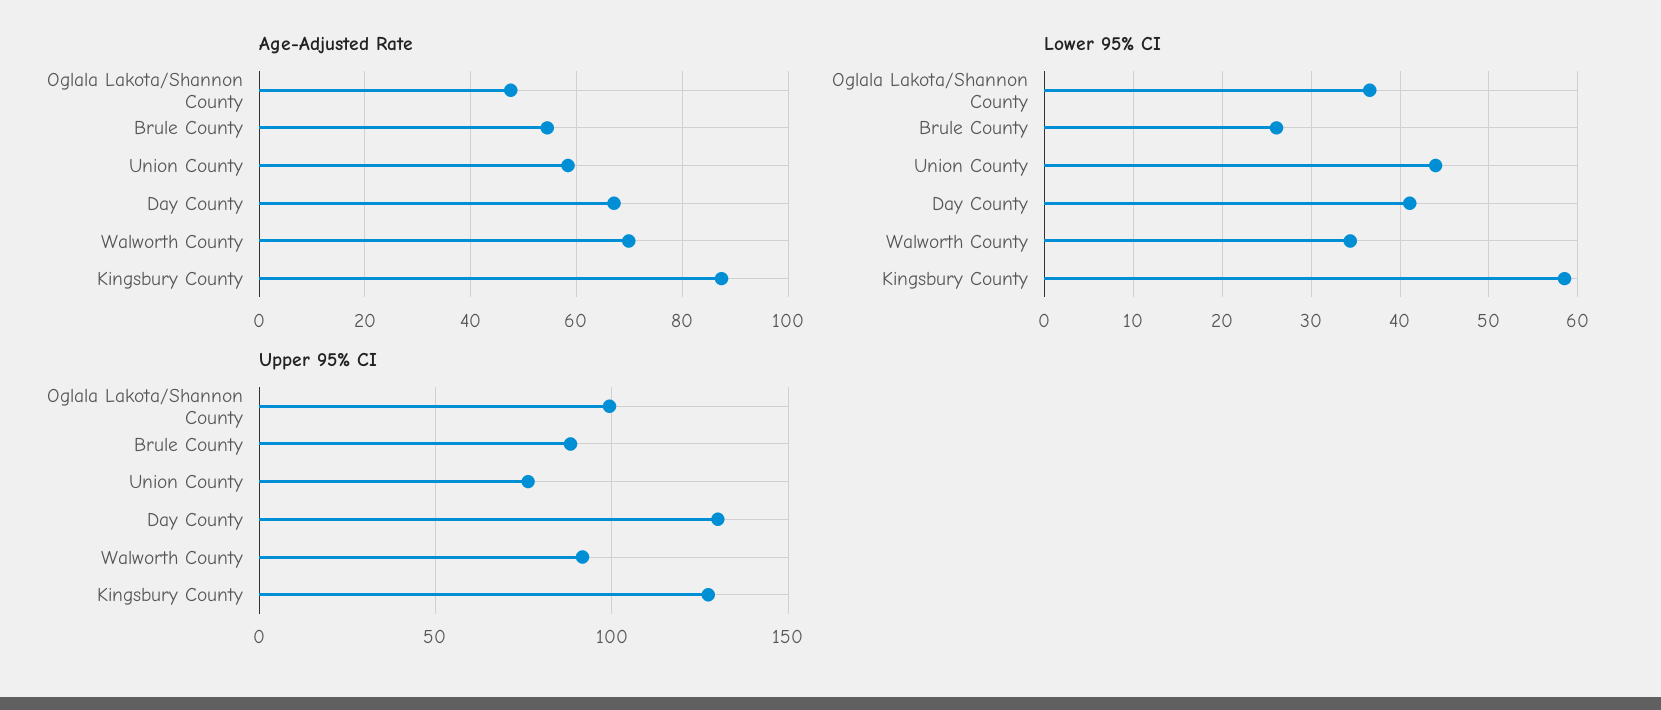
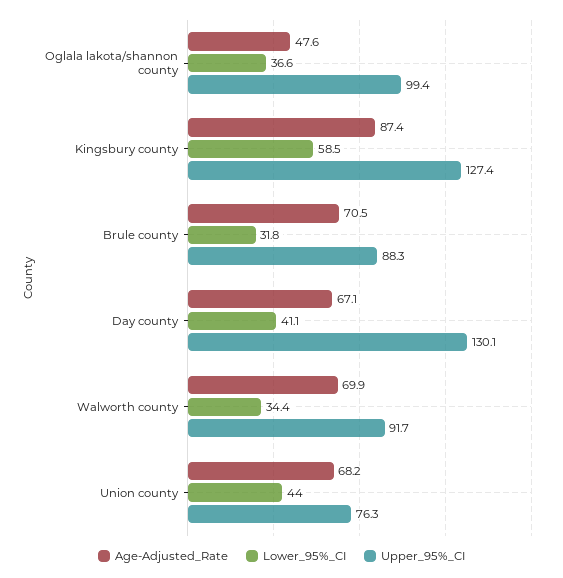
Age-Adjusted Rate, Brule County: 54 -> 70.5
Age-Adjusted Rate, Union County: 58 -> 68.2
Lower 95% CI, Brule County: 26 -> 31.8

